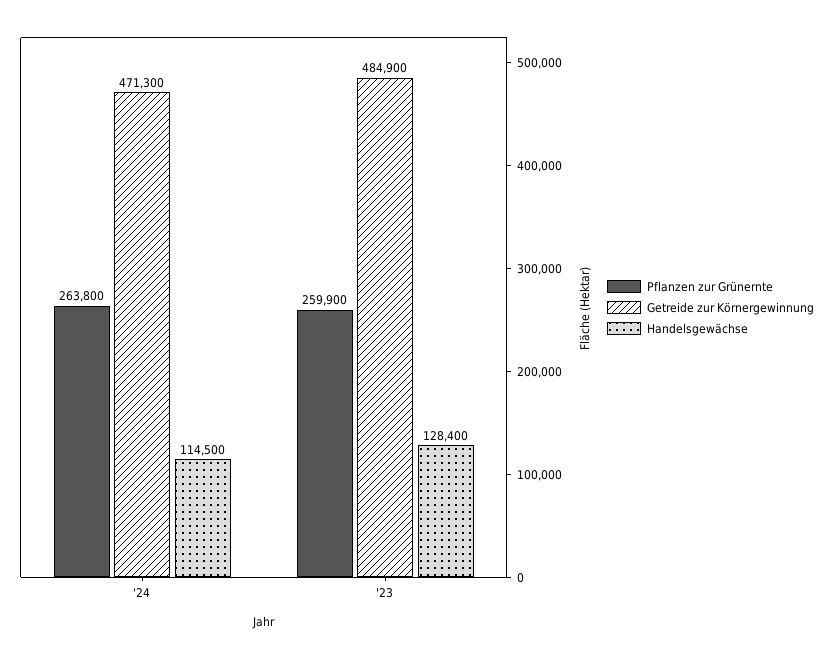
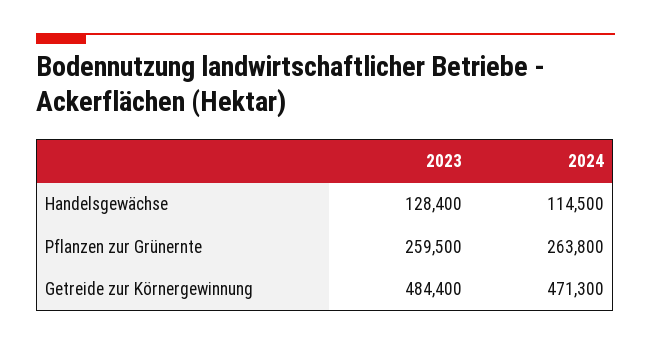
Pflanzen zur Grünernte, '23: 259900 -> 259500
Getreide zur Körnergewinnung, '23: 484900 -> 484400

